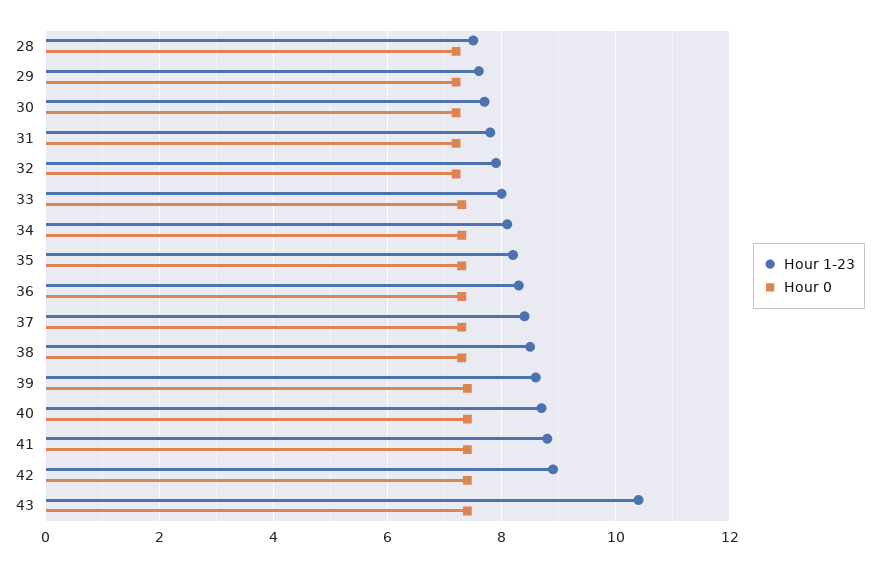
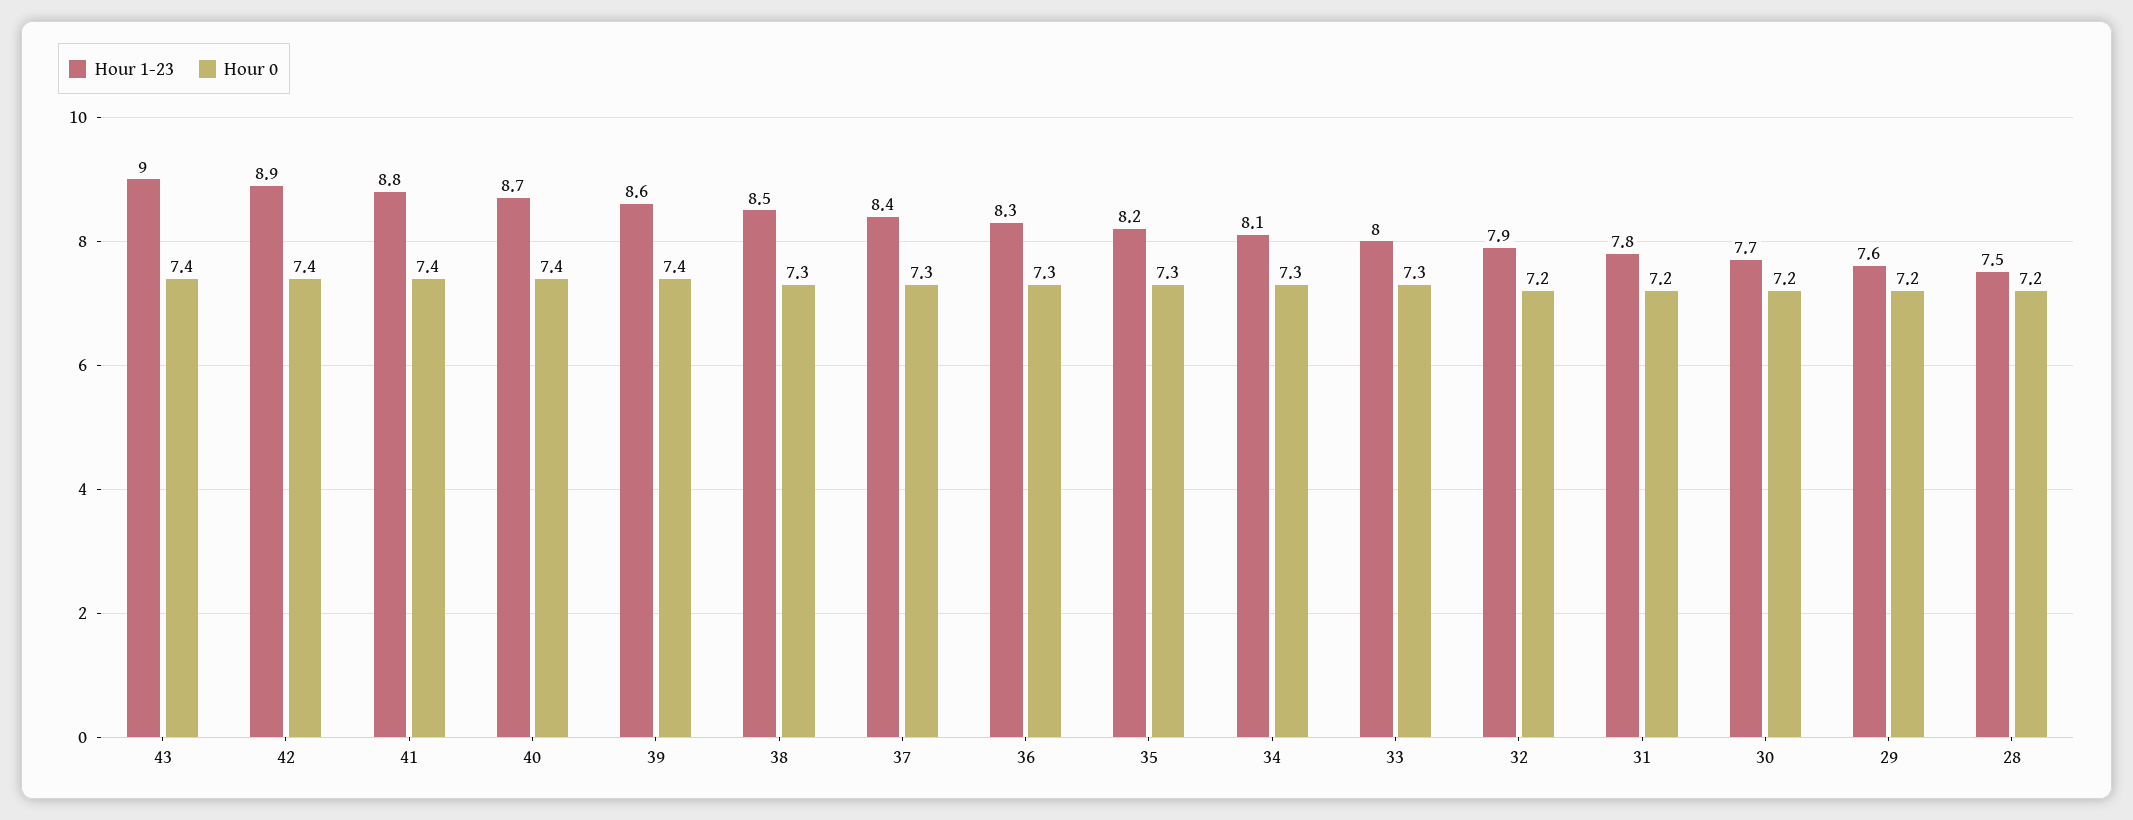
Hour 1-23, 43: 10.5 -> 9

